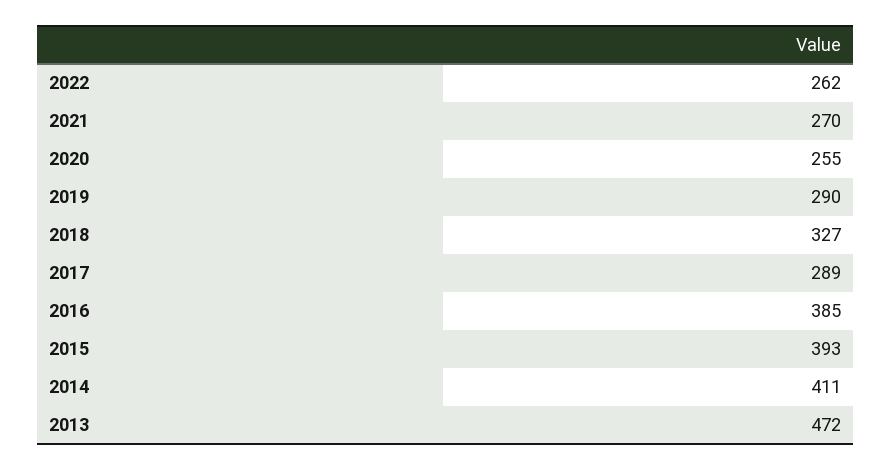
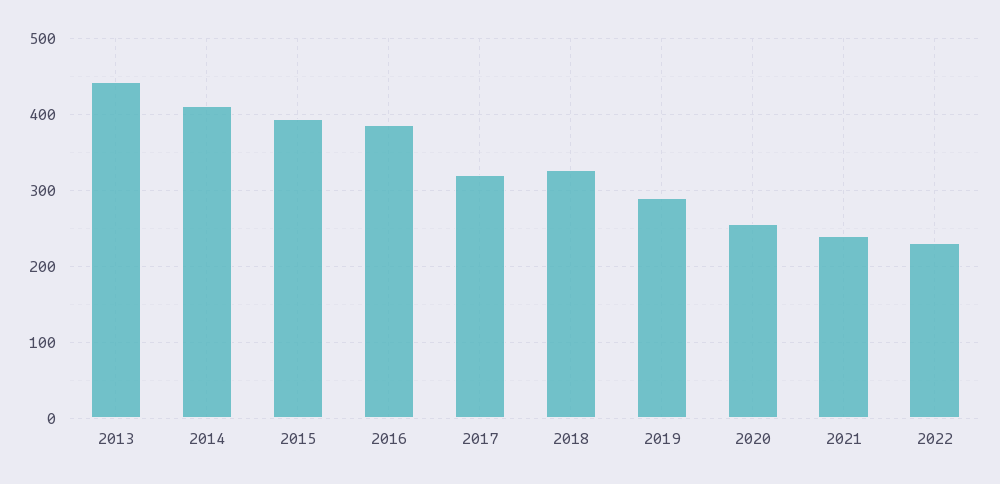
2022: 262 -> 230
2021: 270 -> 240
2017: 289 -> 320
2013: 472 -> 440

